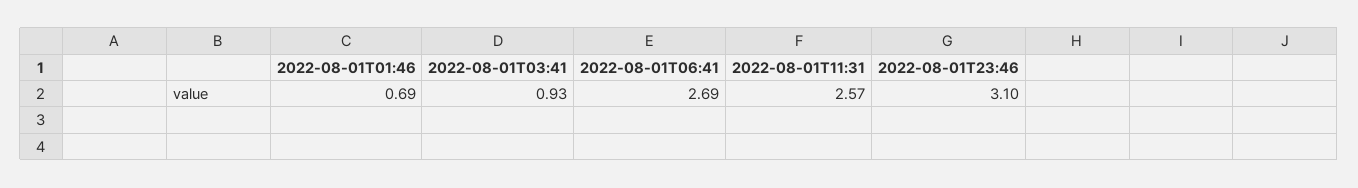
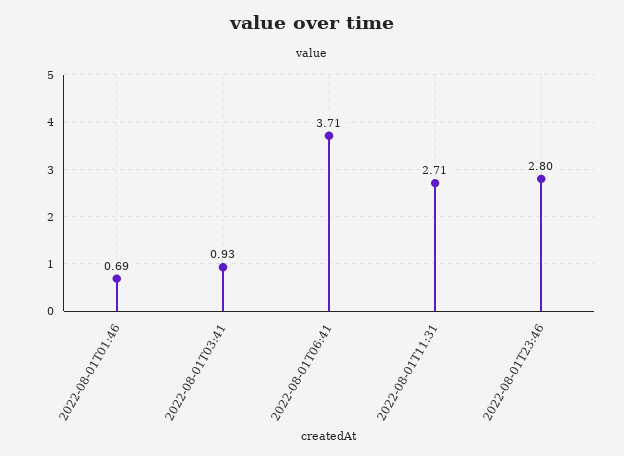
2022-08-01T06:41: 2.69 -> 3.71
2022-08-01T11:31: 2.57 -> 2.71
2022-08-01T23:46: 3.1 -> 2.8

